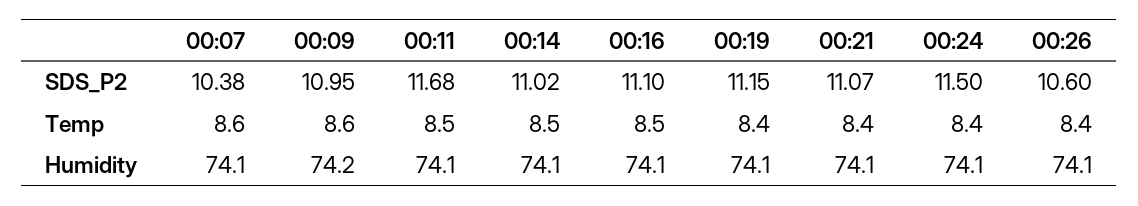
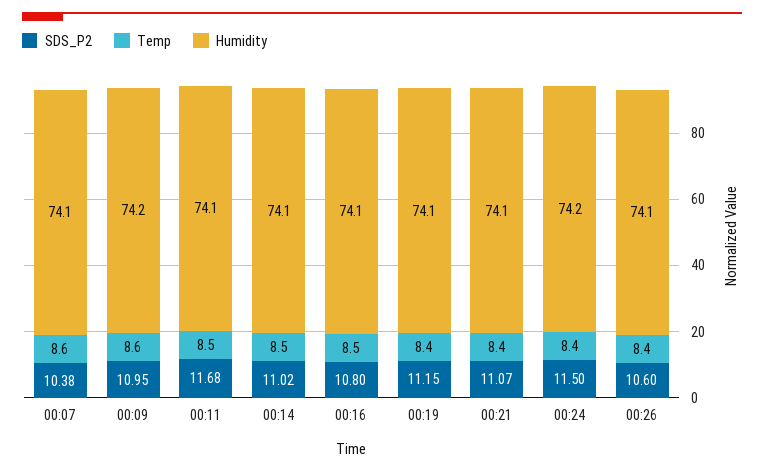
SDS_P2, 00:16: 11.1 -> 10.8
Humidity, 00:24: 74.1 -> 74.2

